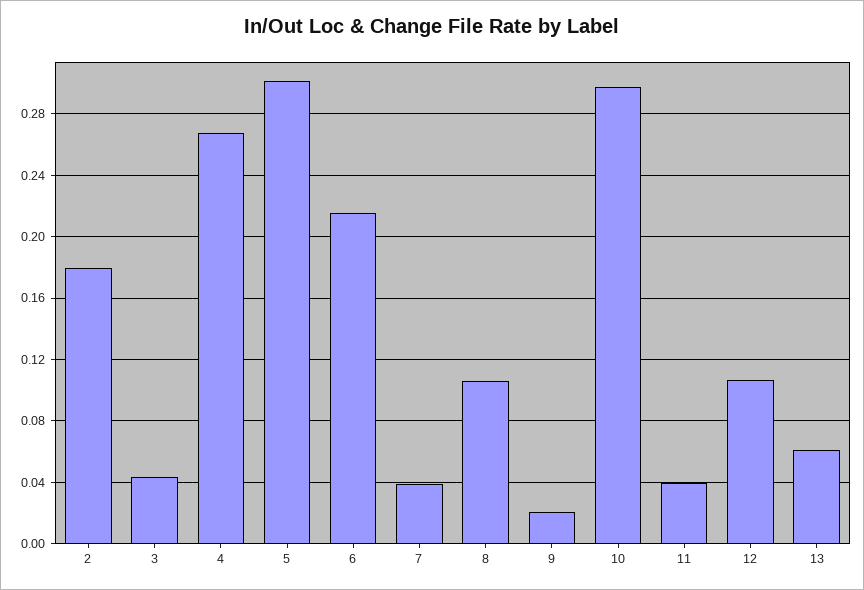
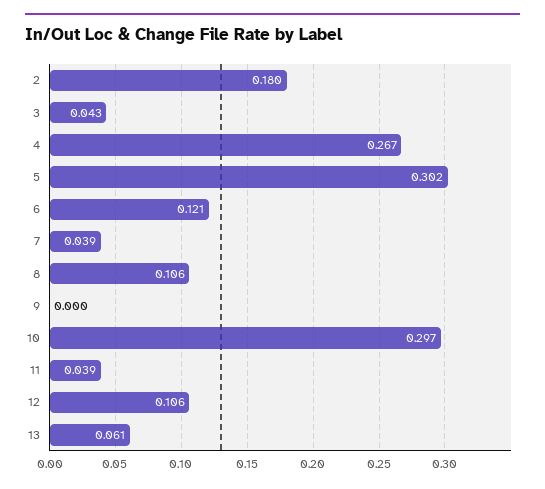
6: 0.215 -> 0.121
9: 0.02 -> 0

